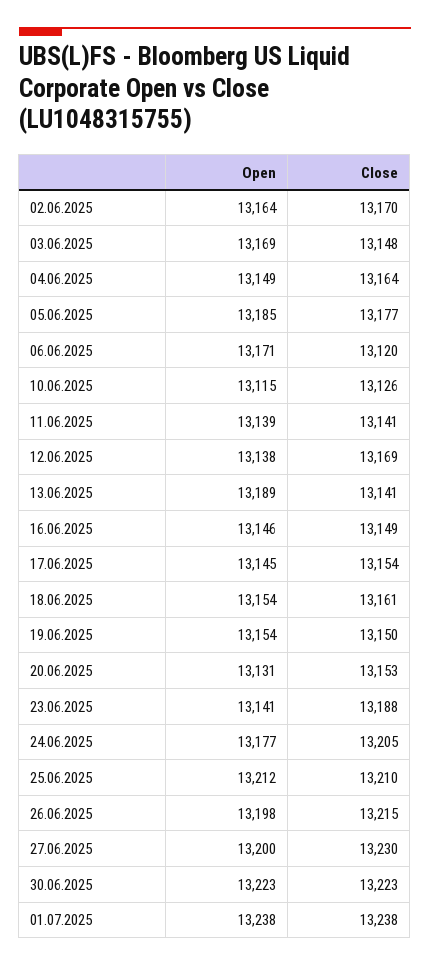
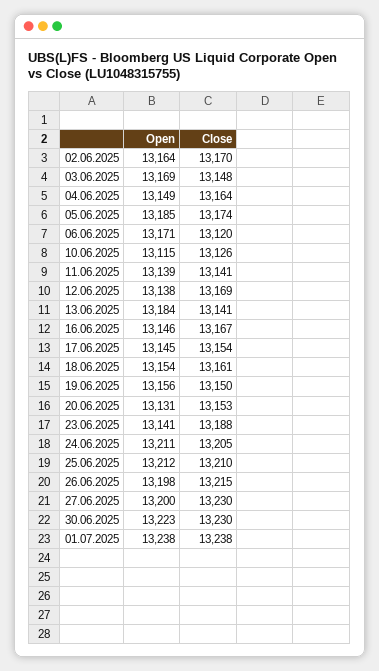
Close, 05.06.2025: 13177 -> 13174
Open, 13.06.2025: 13189 -> 13184
Close, 16.06.2025: 13149 -> 13167
Open, 19.06.2025: 13154 -> 13156
Open, 24.06.2025: 13177 -> 13211
Close, 30.06.2025: 13223 -> 13230

